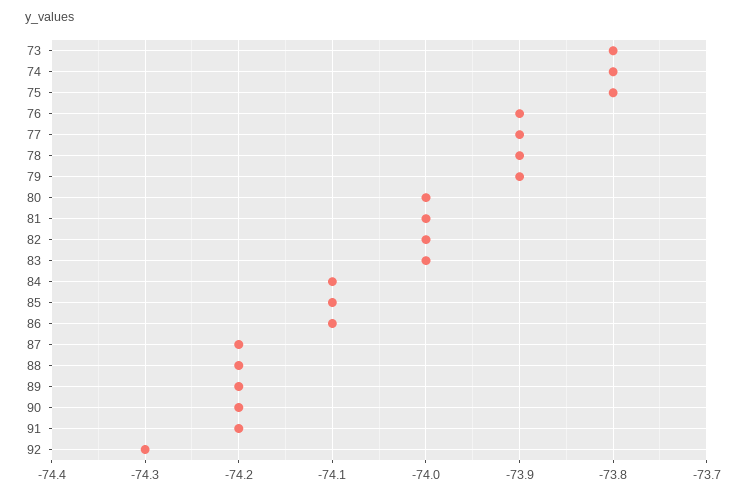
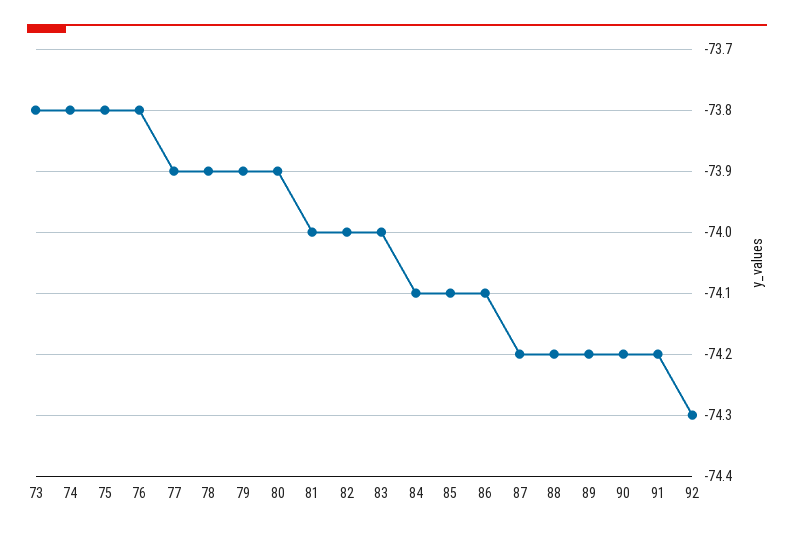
76: -73.9 -> -73.8
80: -74 -> -73.9

